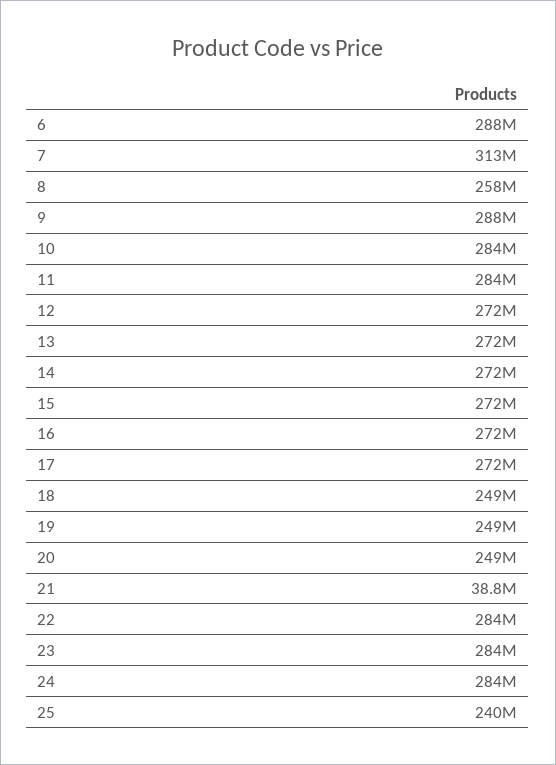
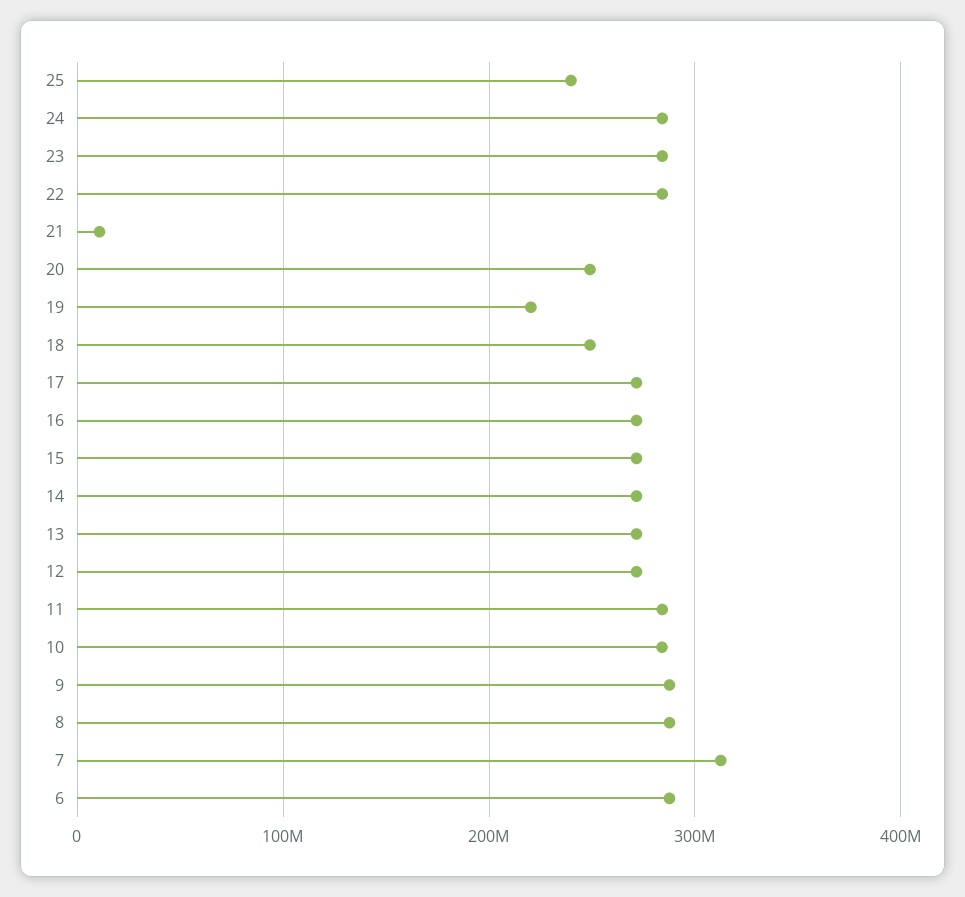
8: 258000000 -> 290000000
19: 249000000 -> 220000000
21: 38800000 -> 10000000

